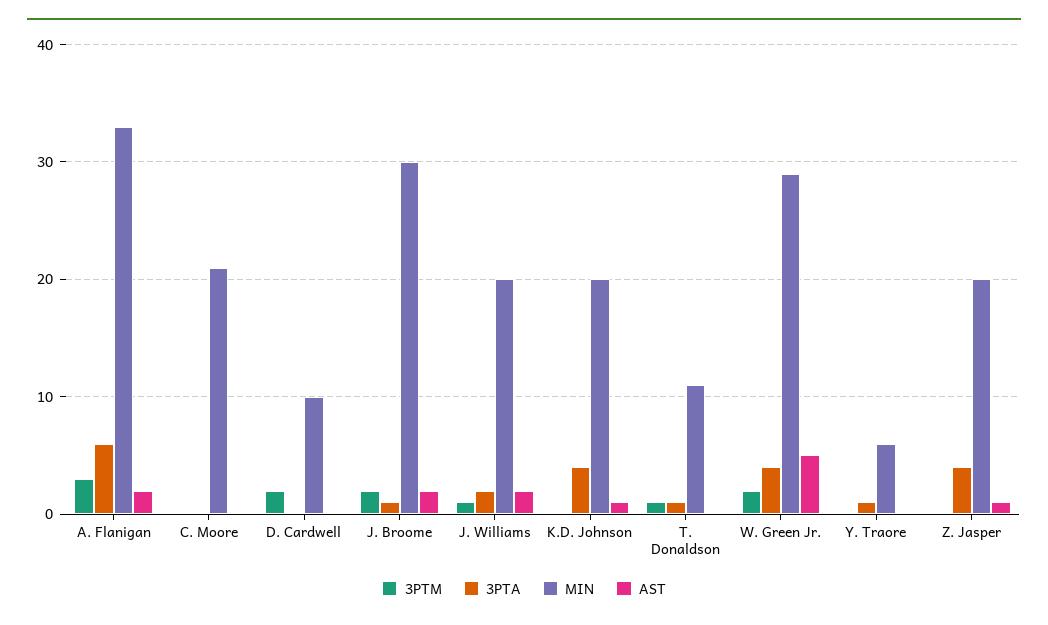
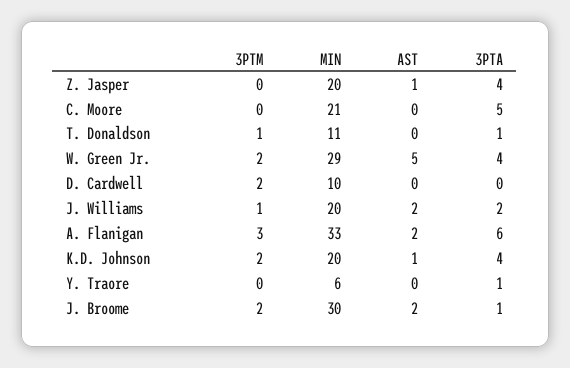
3PTA, C. Moore: 0 -> 5
3PTM, K.D. Johnson: 0 -> 2

